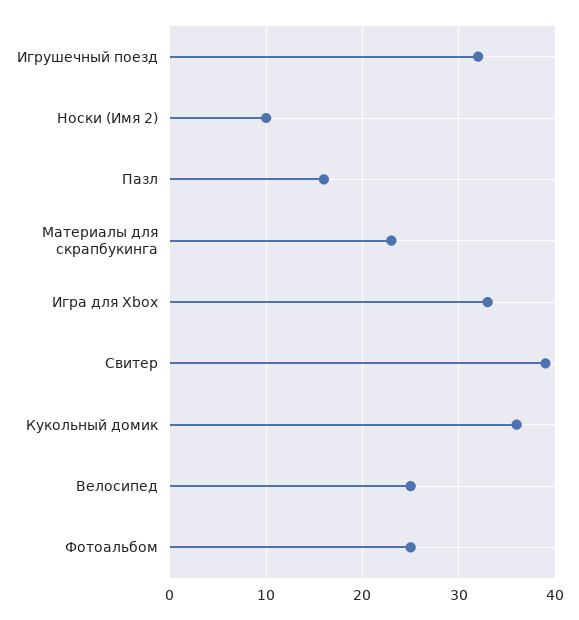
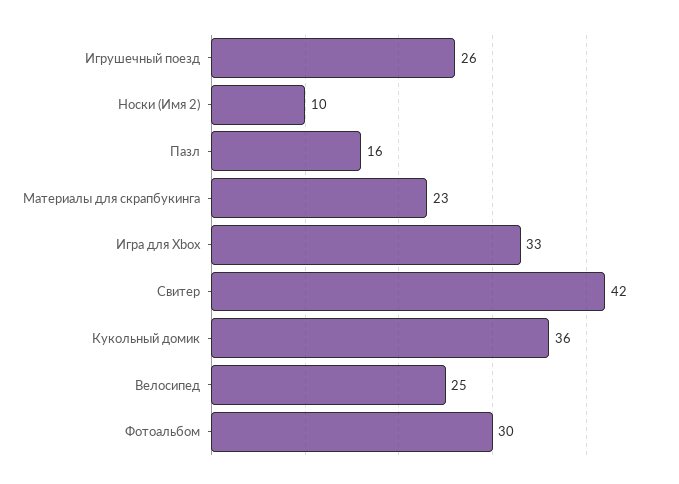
Игрушечный поезд: 32 -> 26
Свитер: 39 -> 42
Фотоальбом: 25 -> 30

